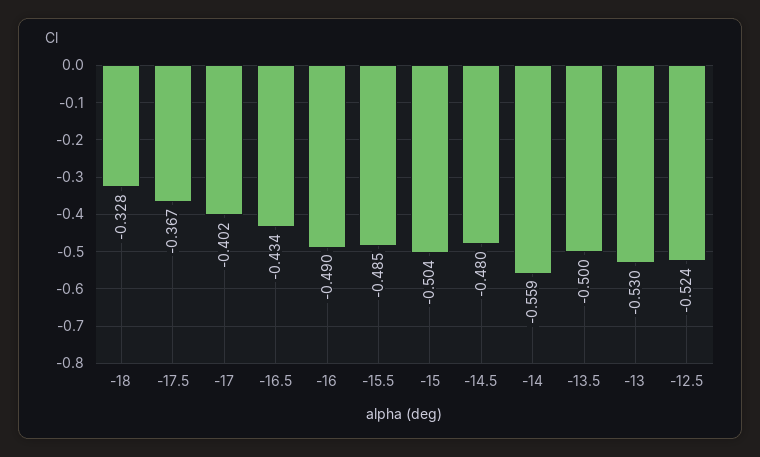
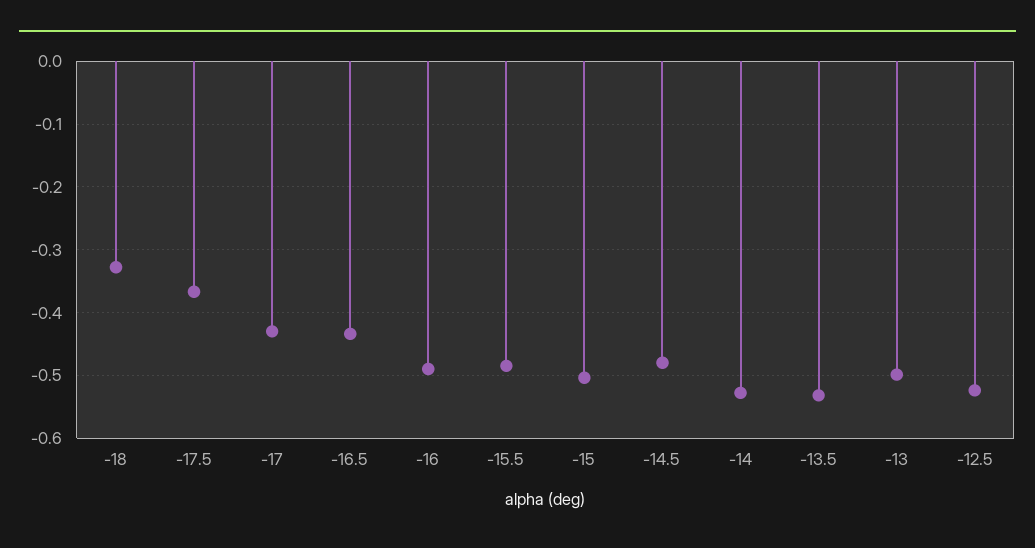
-17: -0.402 -> -0.43
-14: -0.559 -> -0.53
-13.5: -0.5 -> -0.53
-13: -0.53 -> -0.5

